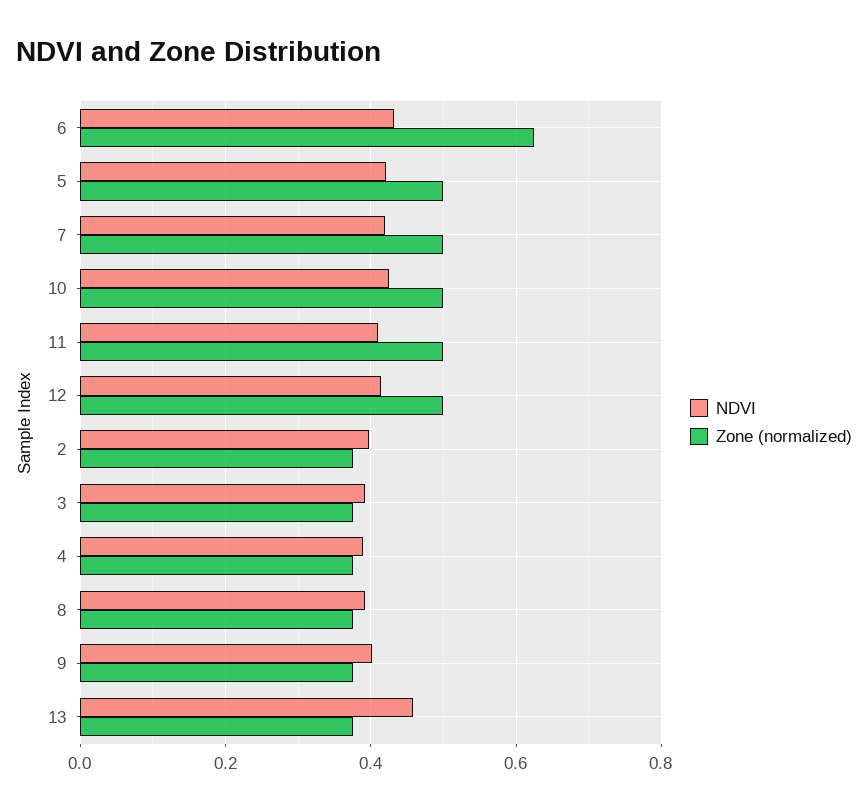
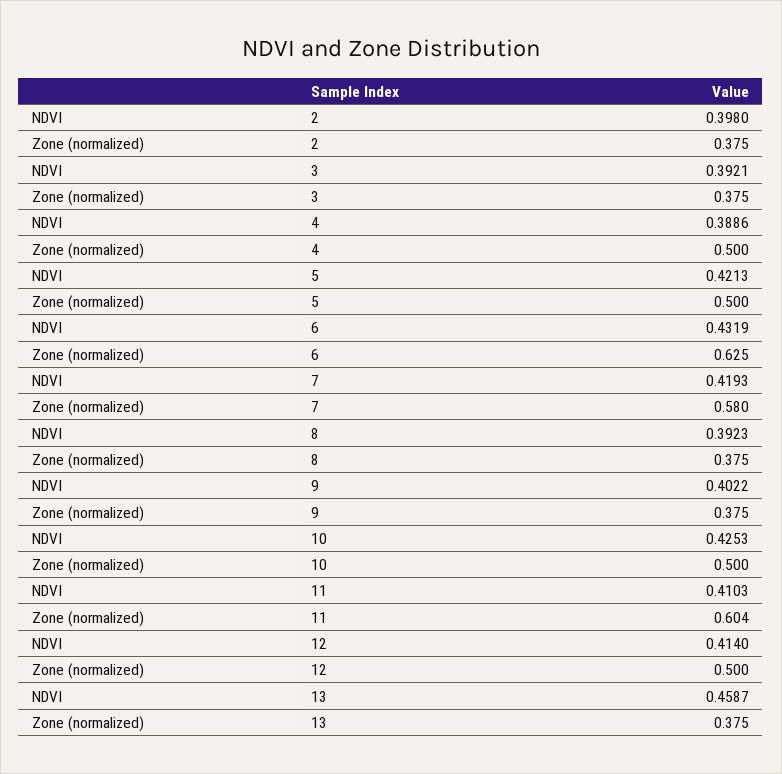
Zone (normalized), 7: 0.5 -> 0.58
Zone (normalized), 11: 0.5 -> 0.604
Zone (normalized), 4: 0.38 -> 0.5

